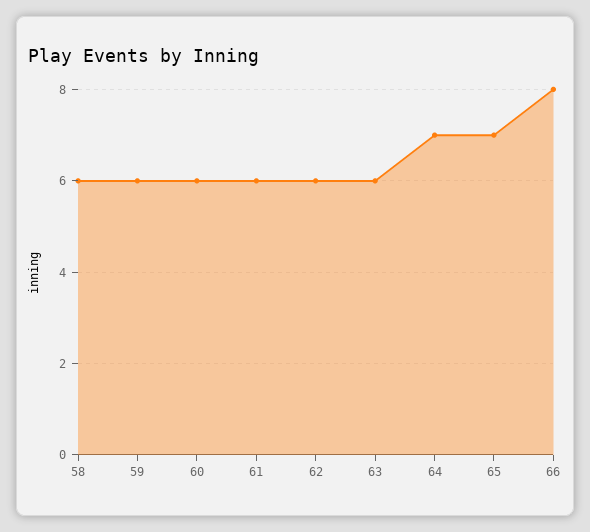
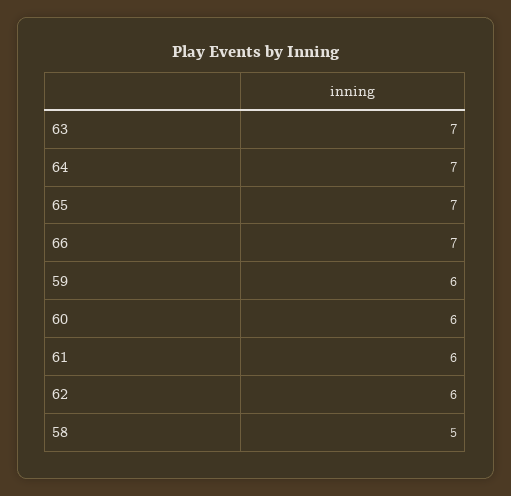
58: 6 -> 5
63: 6 -> 7
66: 8 -> 7

